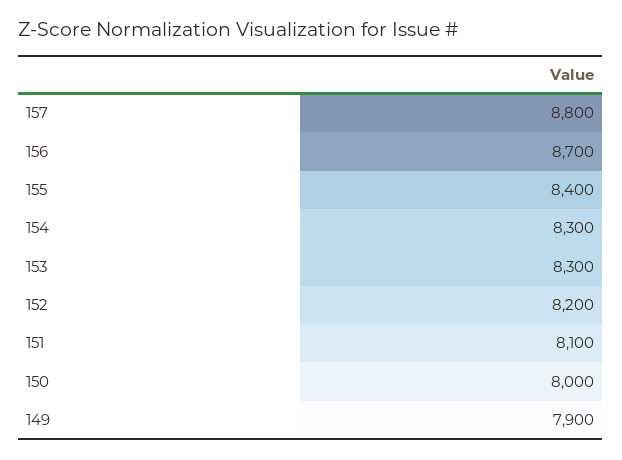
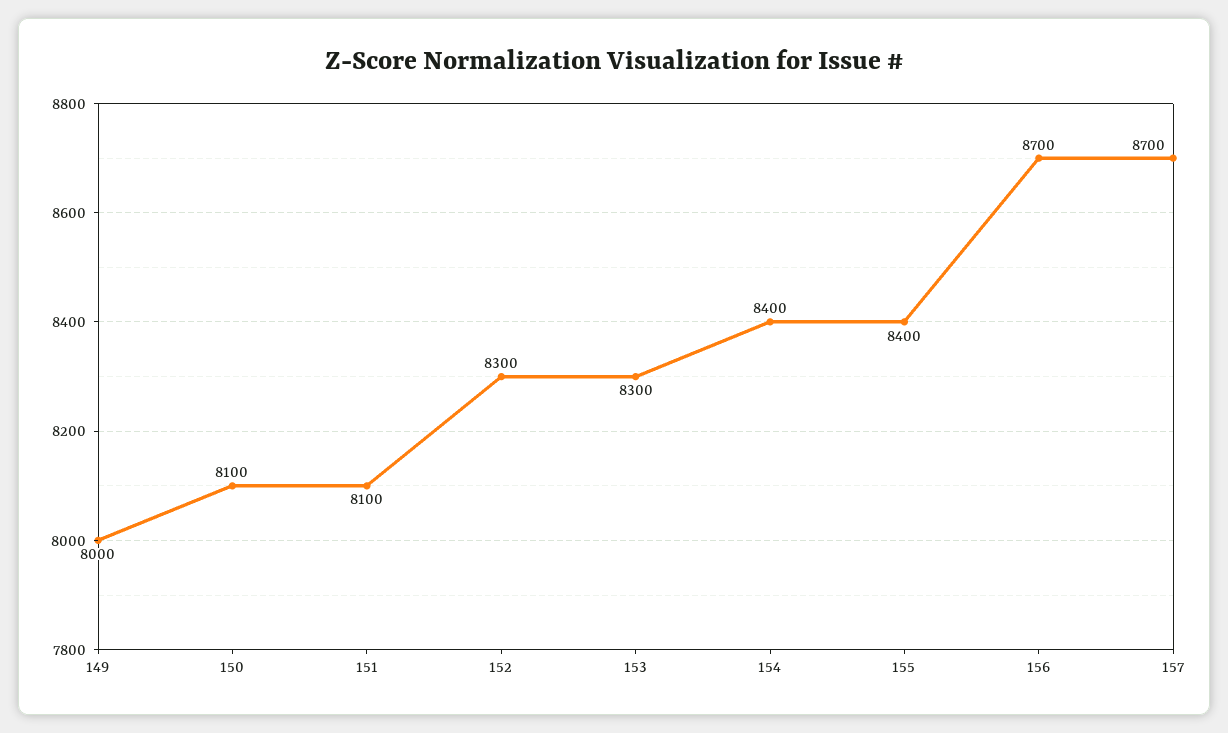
157: 8800 -> 8700
154: 8300 -> 8400
152: 8200 -> 8300
150: 8000 -> 8100
149: 7900 -> 8000

